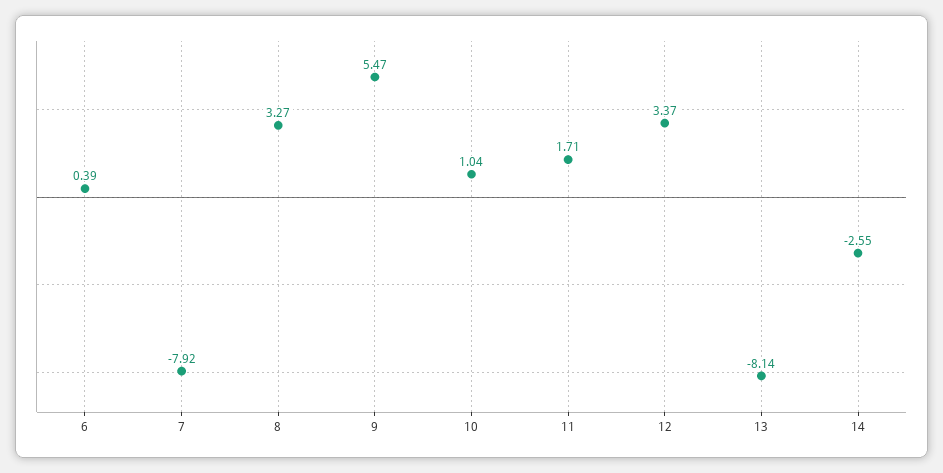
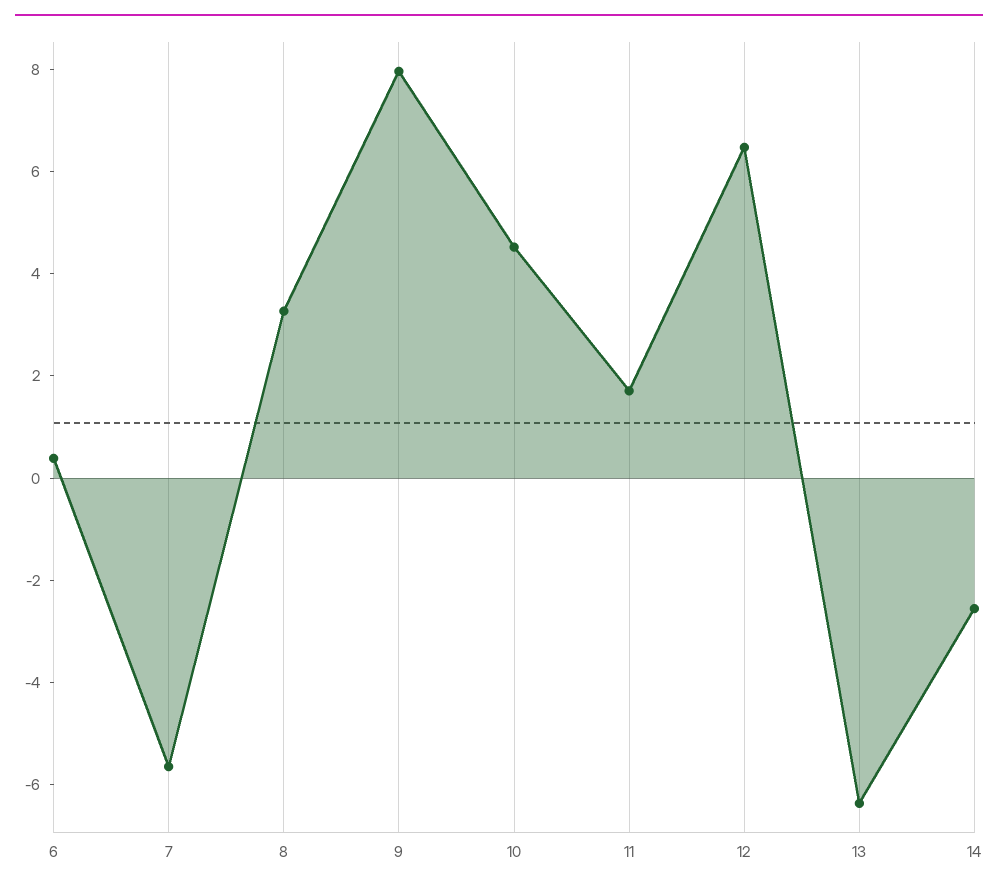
7: -7.92 -> -5.5
9: 5.47 -> 8
10: 1.04 -> 4.5
12: 3.37 -> 6.5
13: -8.14 -> -6.5

